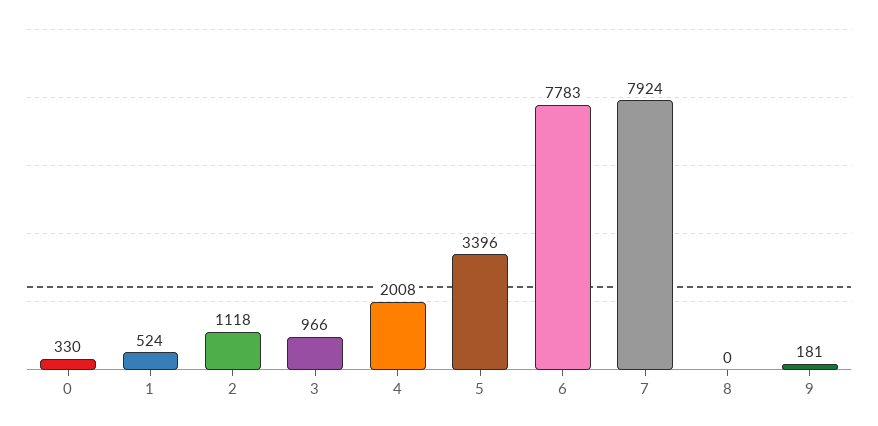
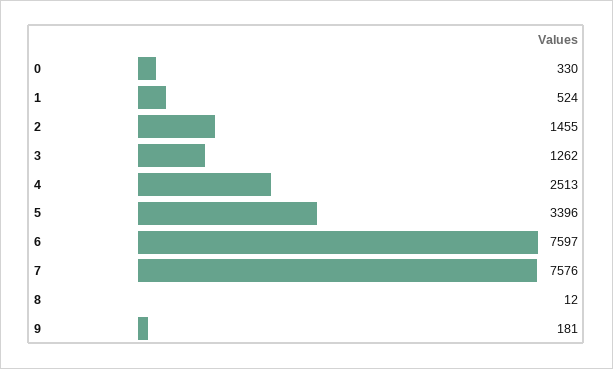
2: 1118 -> 1455
3: 966 -> 1262
4: 2008 -> 2513
6: 7783 -> 7597
7: 7924 -> 7576
8: 0 -> 12

